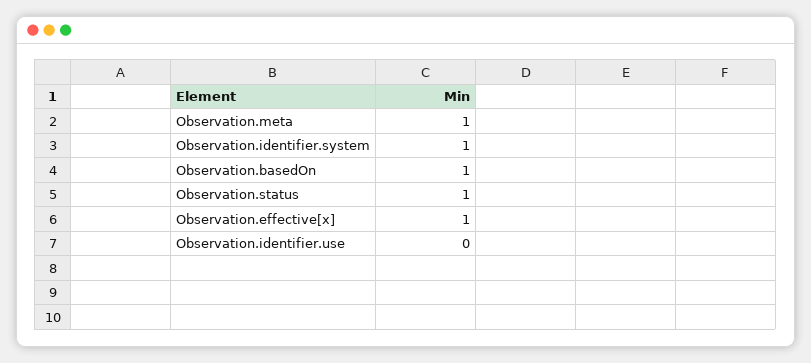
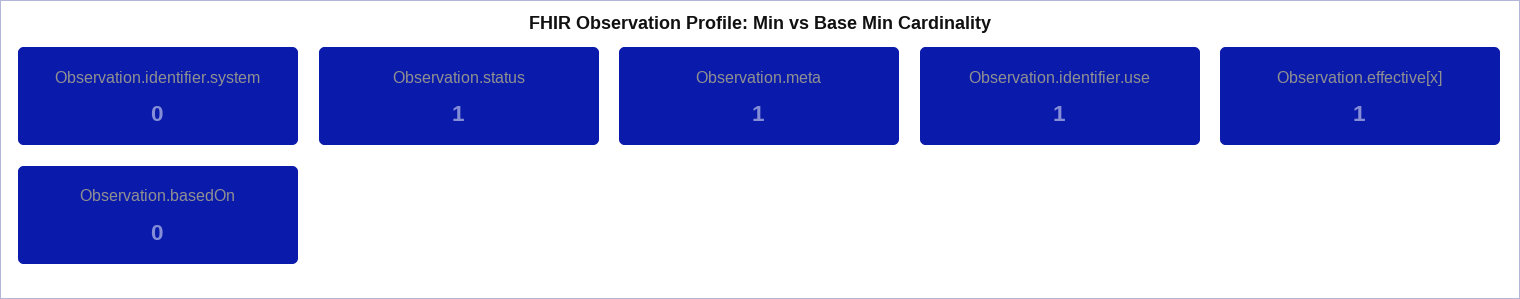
Observation.identifier.system: 1 -> 0
Observation.basedOn: 1 -> 0
Observation.identifier.use: 0 -> 1

